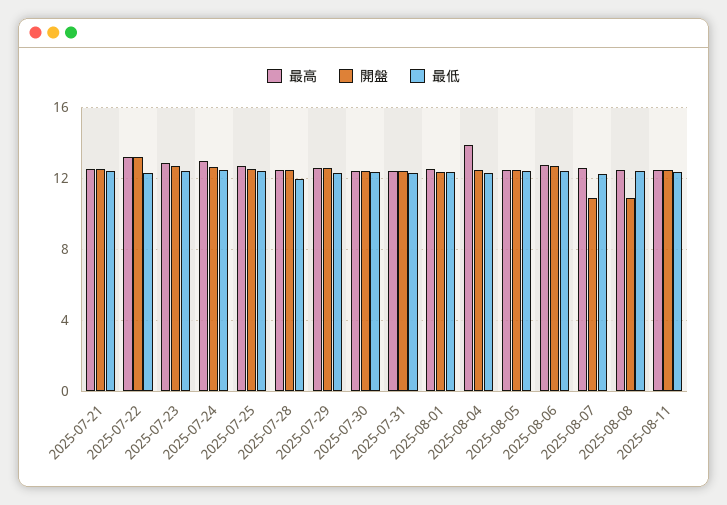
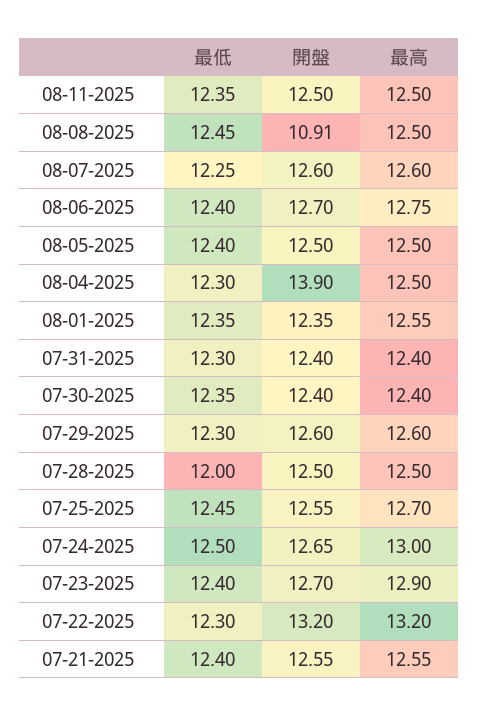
最高, 2025-08-04: 14 -> 12.5
開盤, 2025-08-04: 12.5 -> 13.9
開盤, 2025-08-07: 11 -> 12.6

